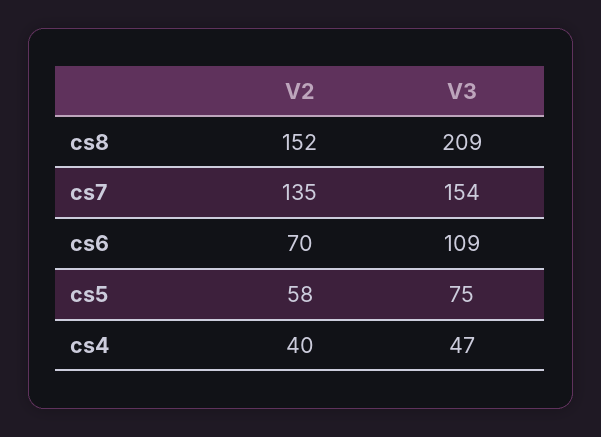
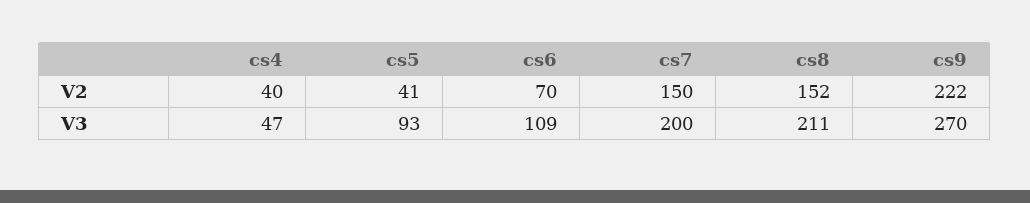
V3, cs8: 209 -> 211
V2, cs7: 135 -> 150
V3, cs7: 154 -> 200
V2, cs5: 58 -> 41
V3, cs5: 75 -> 93
V2, cs9: none -> 222
V3, cs9: none -> 270

